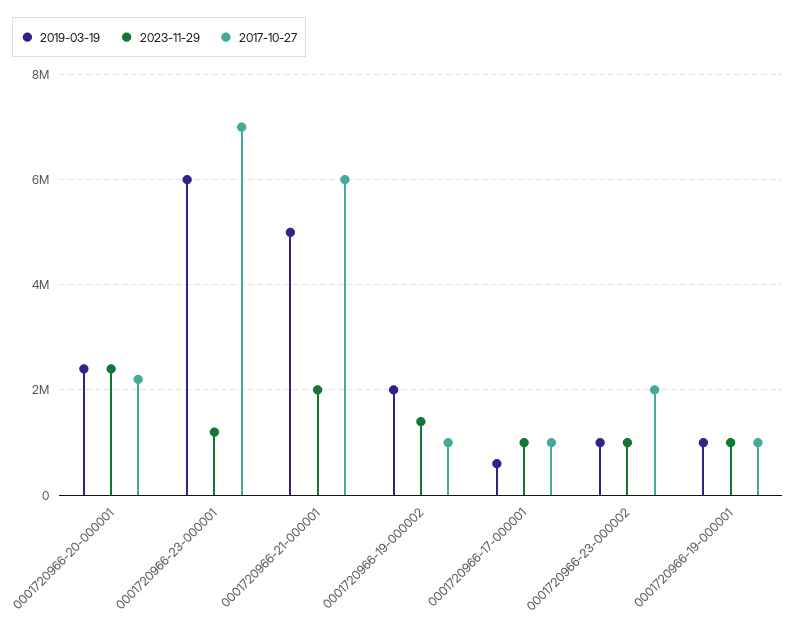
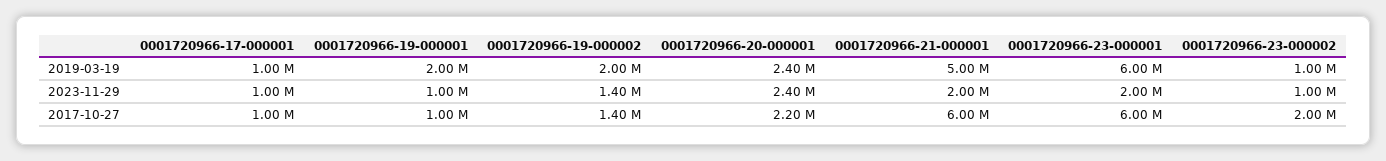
2023-11-29, 0001720966-23-000001: 1200000 -> 2000000
2017-10-27, 0001720966-23-000001: 7000000 -> 6000000
2017-10-27, 0001720966-19-000002: 1000000 -> 1400000
2019-03-19, 0001720966-17-000001: 600000 -> 1000000
2019-03-19, 0001720966-19-000001: 1000000 -> 2000000

